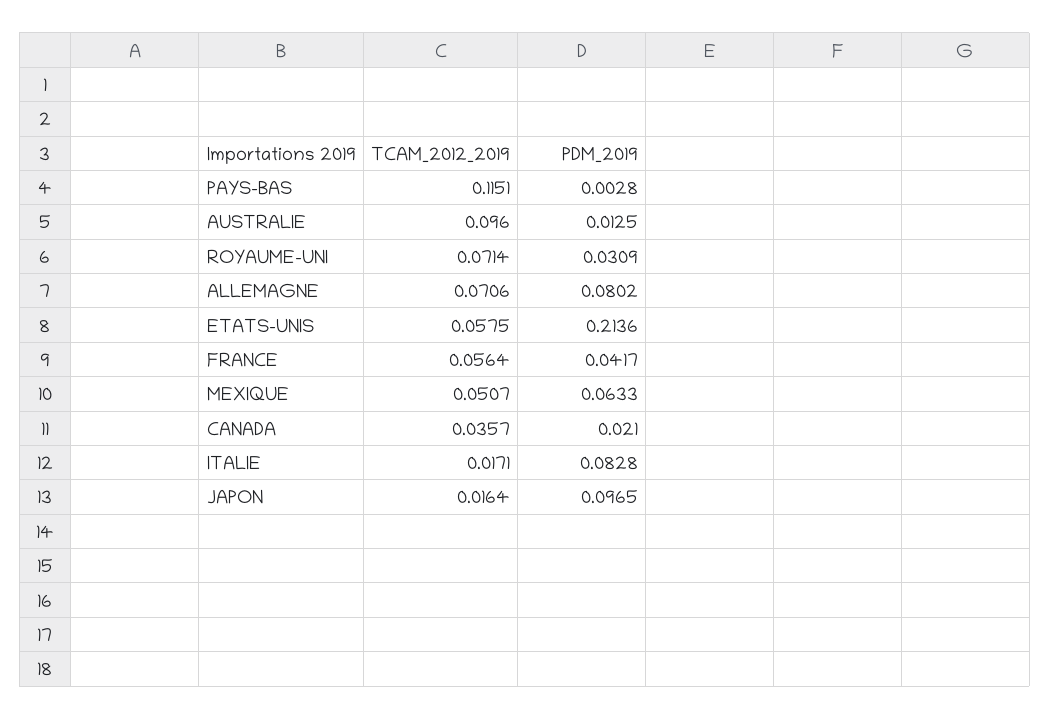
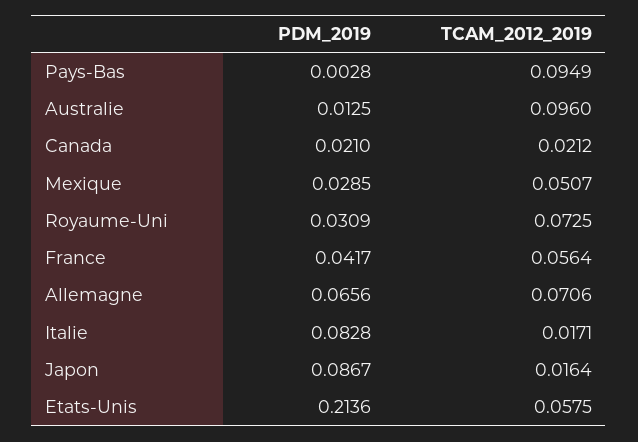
TCAM_2012_2019, PAYS-BAS: 0.1151 -> 0.0949
TCAM_2012_2019, ROYAUME-UNI: 0.0714 -> 0.0725
PDM_2019, ALLEMAGNE: 0.0802 -> 0.0656
PDM_2019, MEXIQUE: 0.0633 -> 0.0285
TCAM_2012_2019, CANADA: 0.0357 -> 0.0212
PDM_2019, JAPON: 0.0965 -> 0.0867

